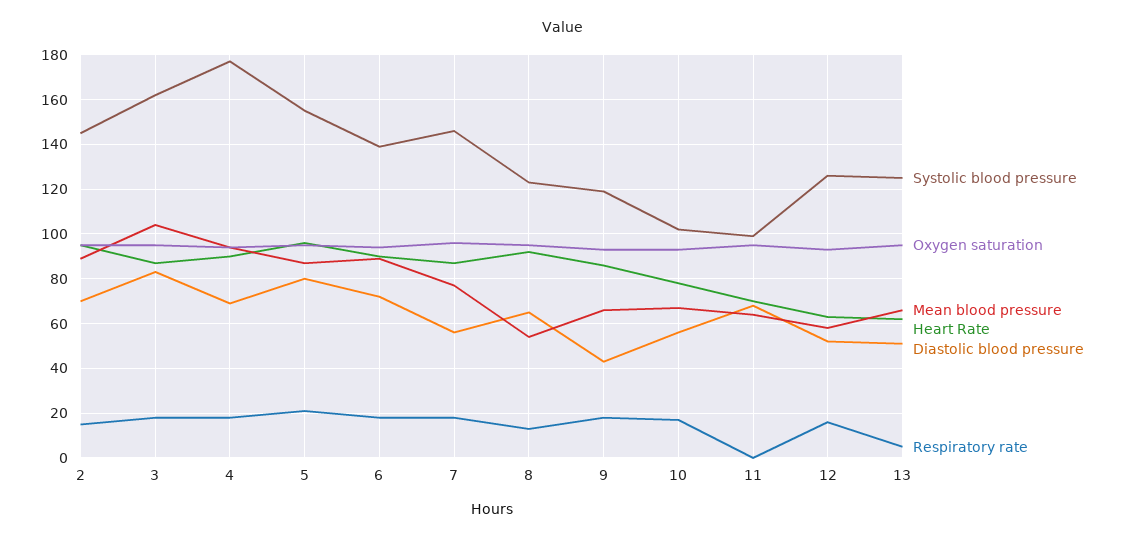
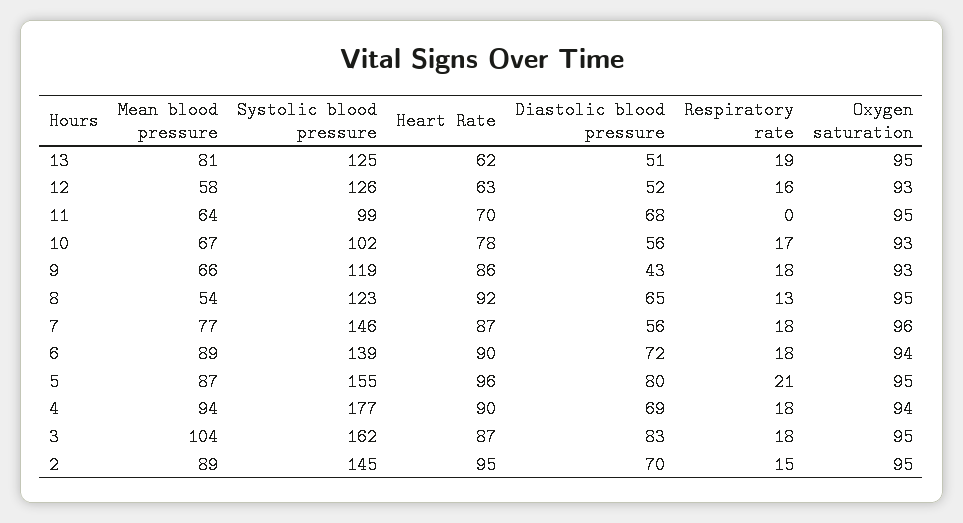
Mean blood pressure, 13: 65 -> 81
Respiratory rate, 13: 5 -> 19

